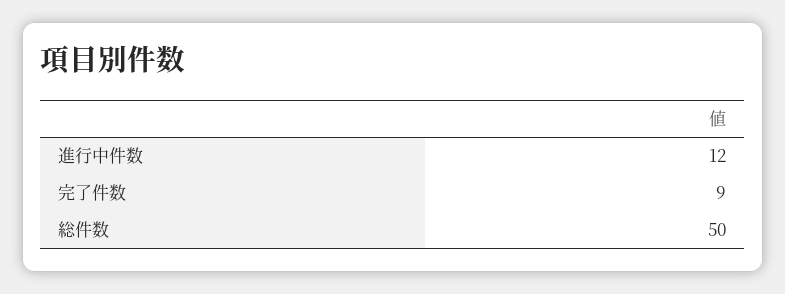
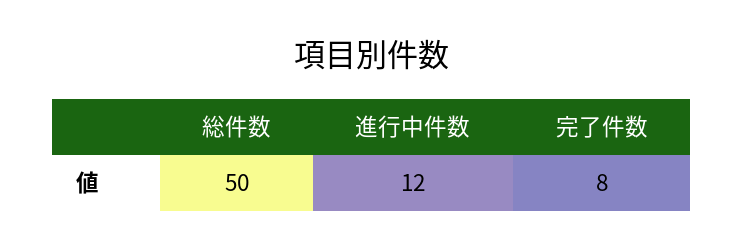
完了件数: 9 -> 8

